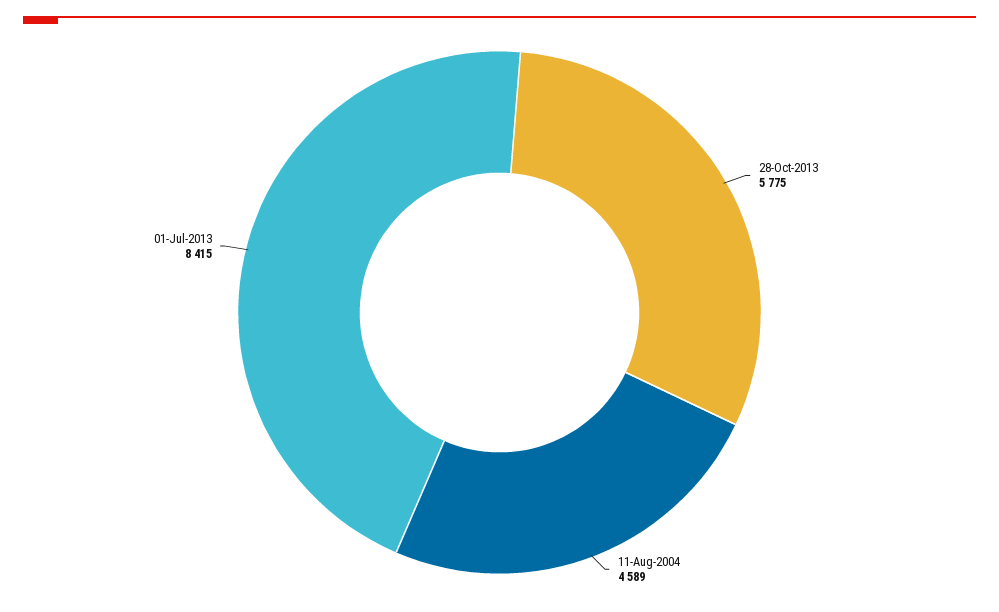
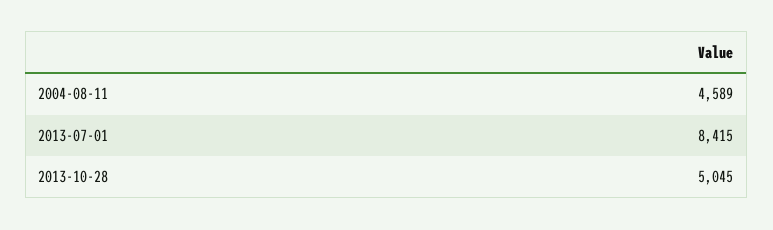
28-Oct-2013: 5775 -> 5045

